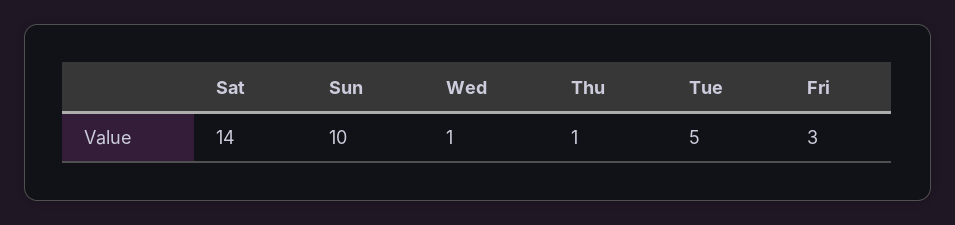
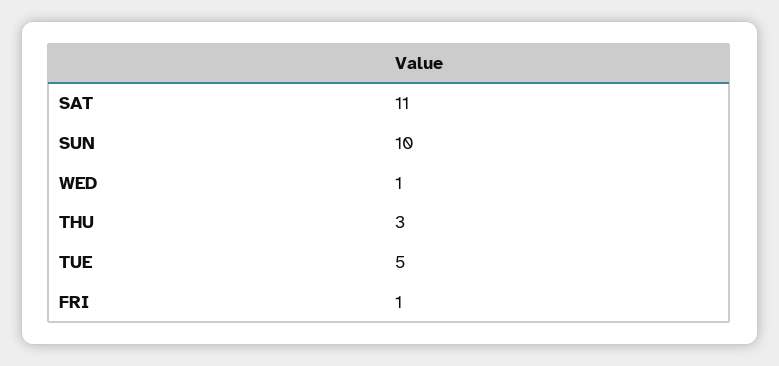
Sat: 14 -> 11
Thu: 1 -> 3
Fri: 3 -> 1

